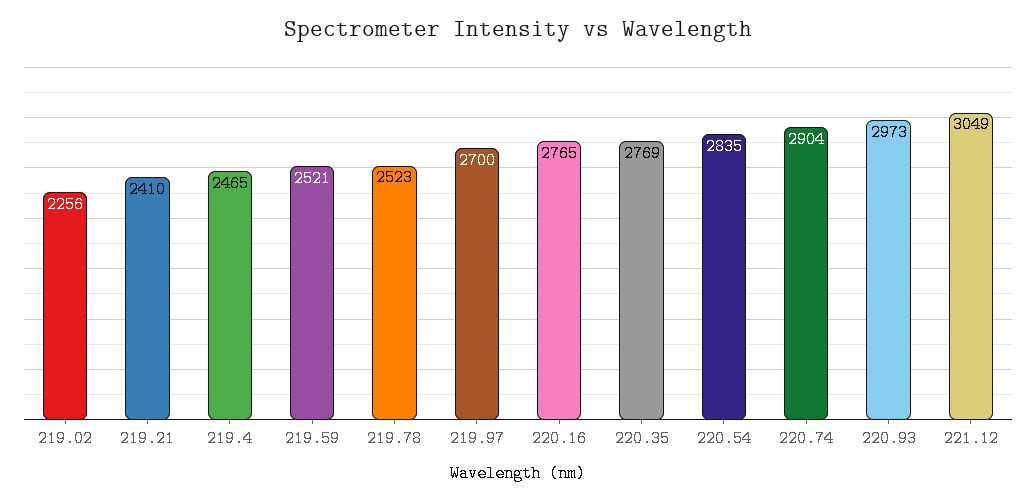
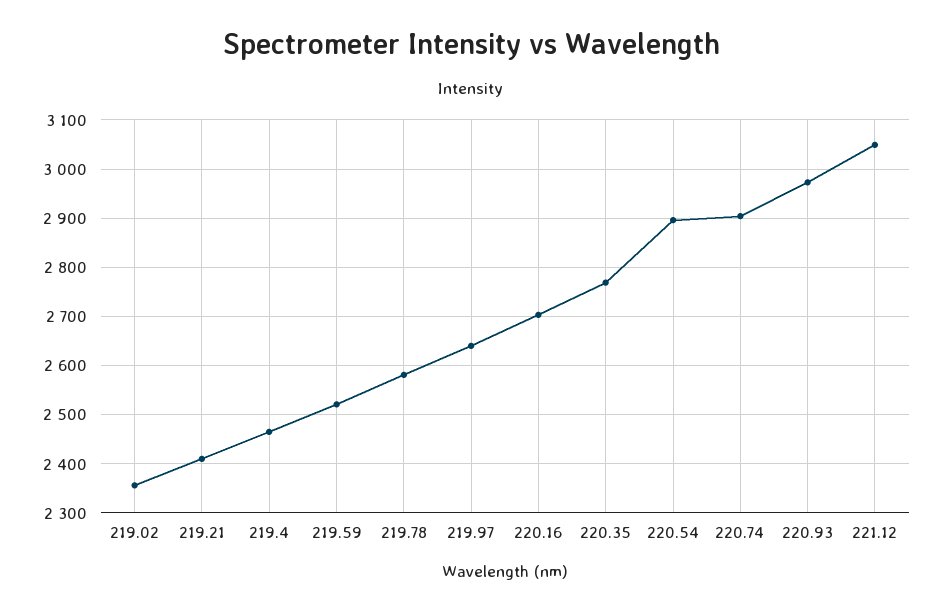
219.02: 2256 -> 2360
219.78: 2523 -> 2580
219.97: 2700 -> 2640
220.16: 2765 -> 2700
220.54: 2835 -> 2900

